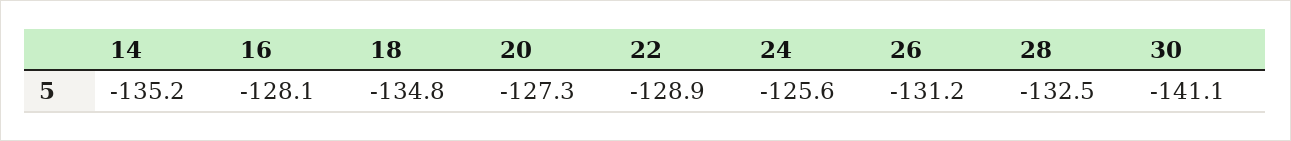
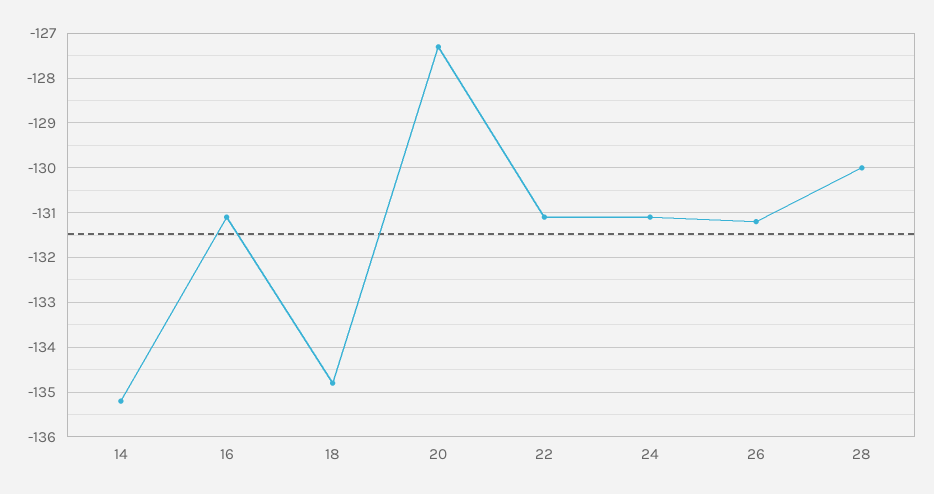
16: -128.1 -> -131
22: -128.9 -> -131
24: -125.6 -> -131
28: -132.5 -> -130
30: -141.1 -> none

